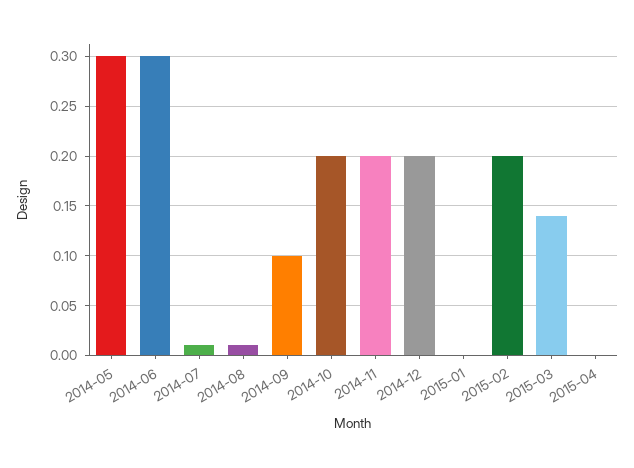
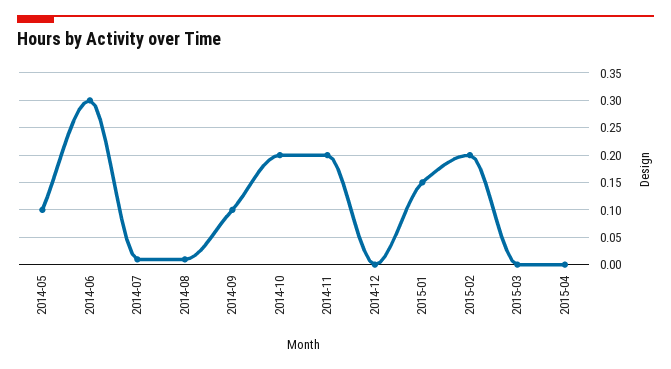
2014-05: 0.3 -> 0.1
2014-12: 0.2 -> 0
2015-01: 0 -> 0.15
2015-03: 0.14 -> 0

